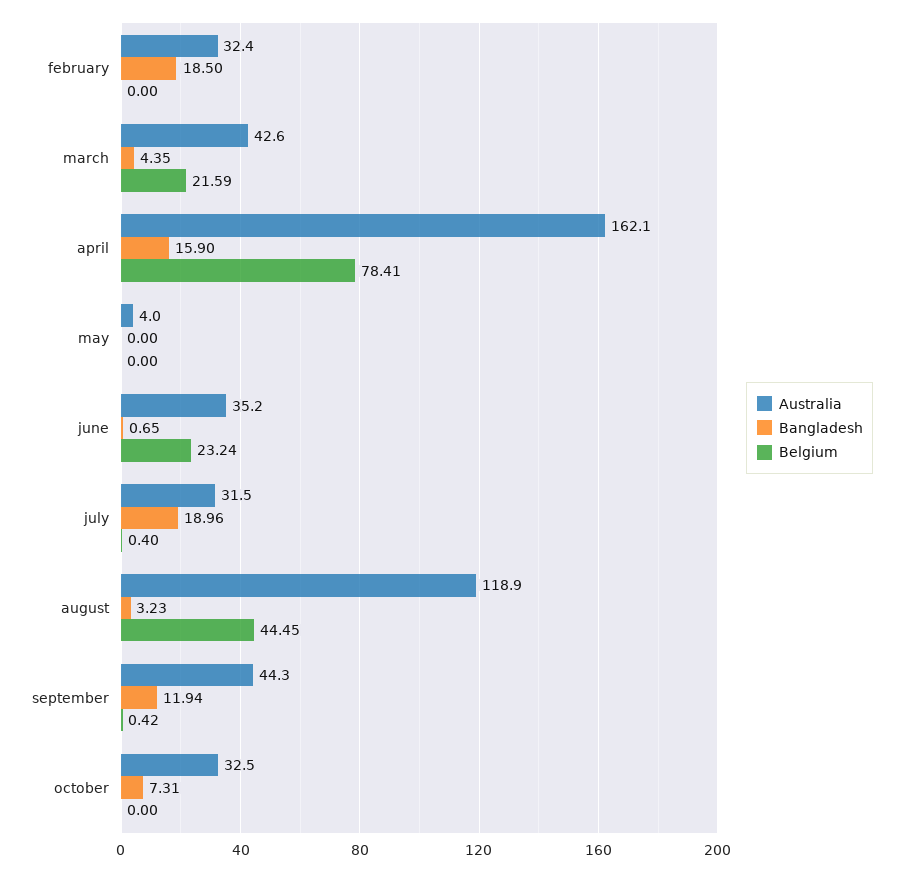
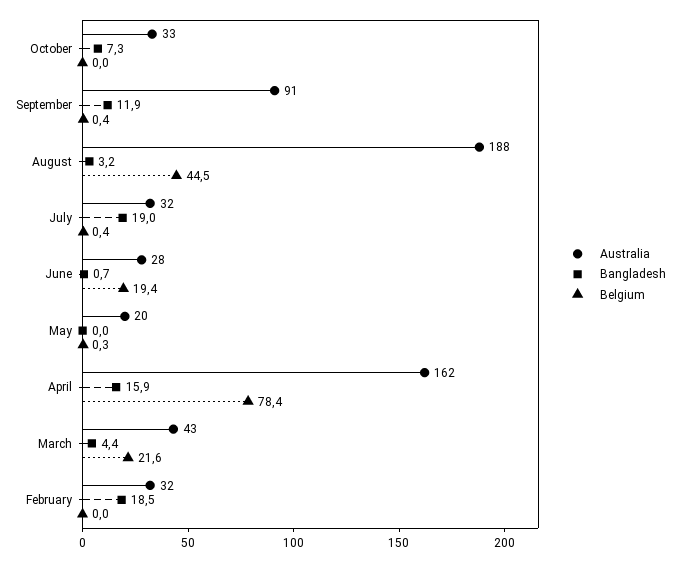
Australia, may: 4 -> 20
Belgium, may: 0 -> 0.3
Australia, june: 35.2 -> 28
Belgium, june: 23.24 -> 19.4
Australia, august: 118.9 -> 188
Australia, september: 44.3 -> 91

